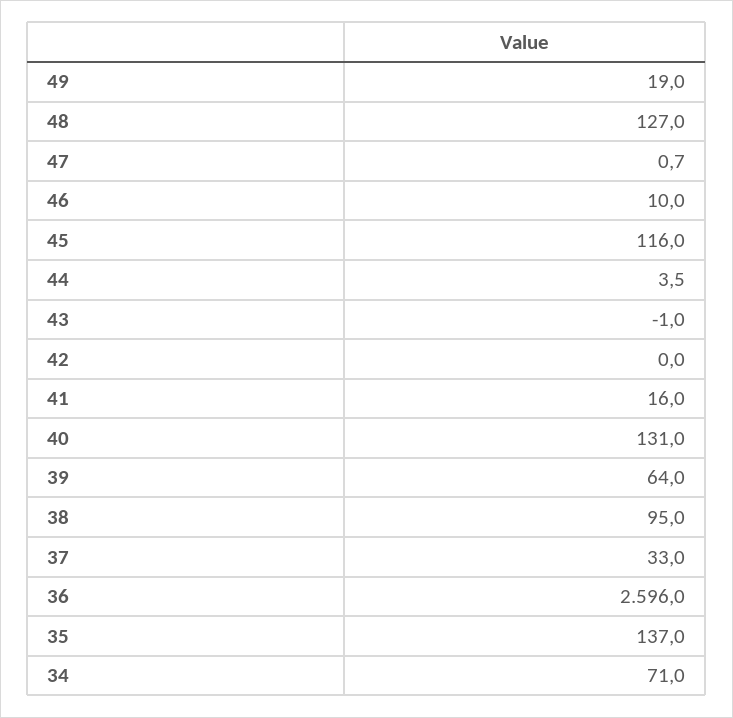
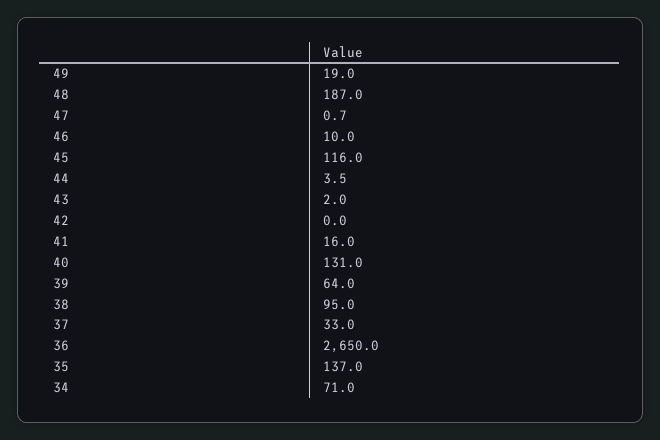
48: 127 -> 187
43: -1 -> 2
36: 2596 -> 2650

